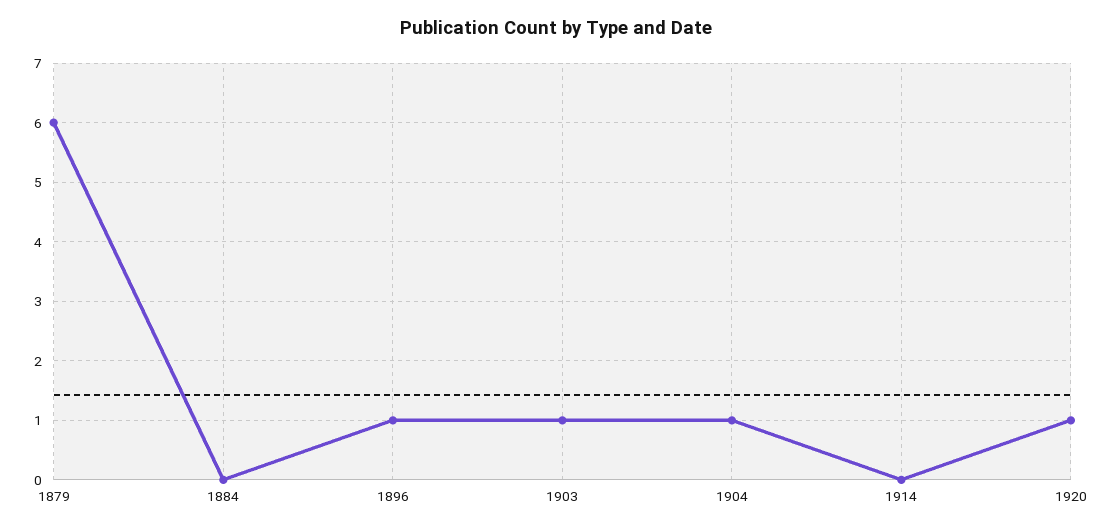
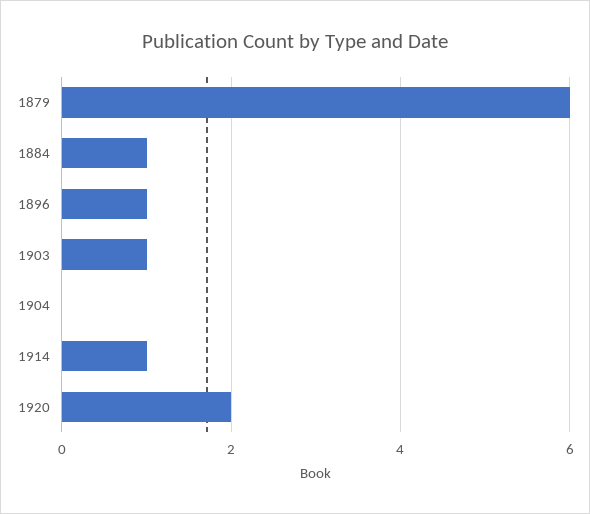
1884: 0 -> 1
1904: 1 -> 0
1914: 0 -> 1
1920: 1 -> 2

